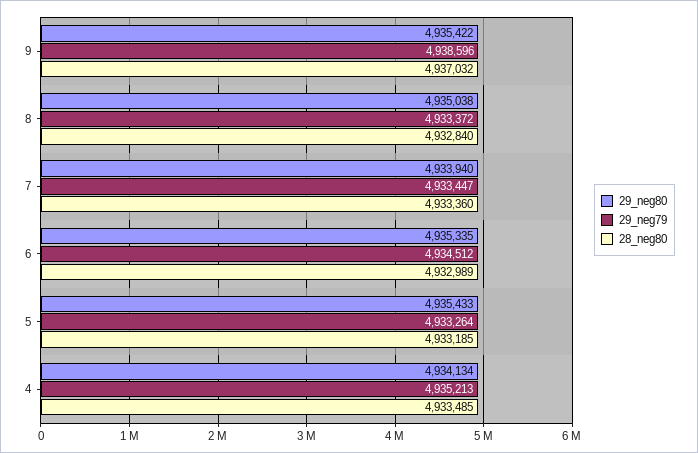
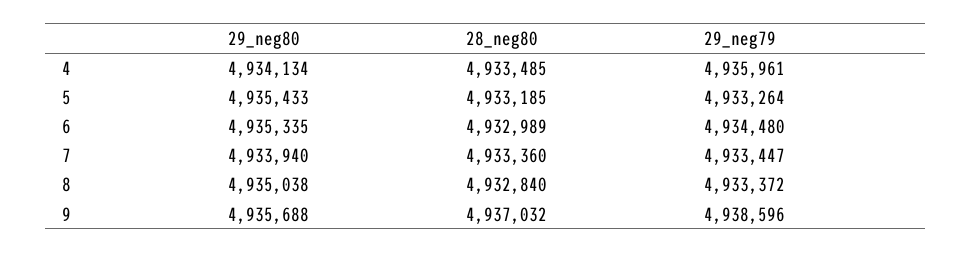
29_neg80, 9: 4935422 -> 4935688
29_neg79, 6: 4934512 -> 4934480
29_neg79, 4: 4935213 -> 4935961

